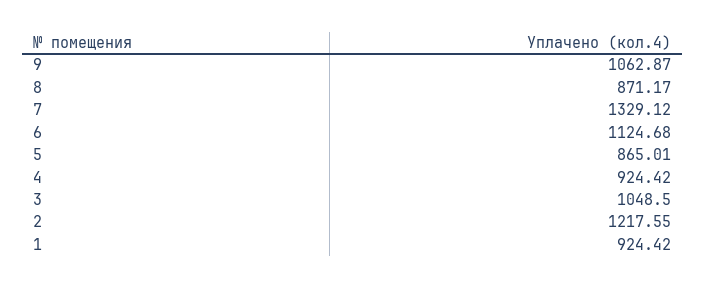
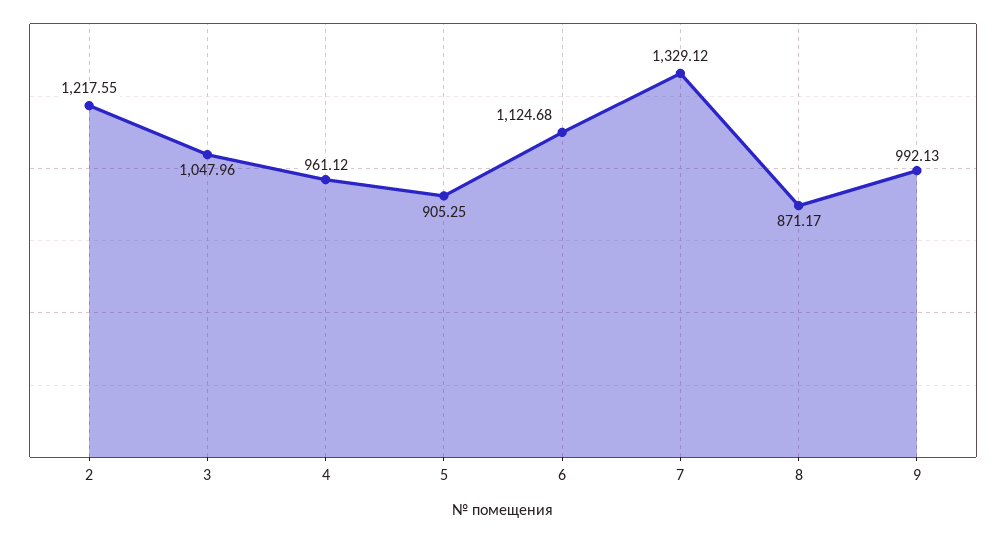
9: 1062.87 -> 992.13
5: 865.01 -> 905.25
4: 924.42 -> 961.12
3: 1048.5 -> 1047.96
1: 924.42 -> none

